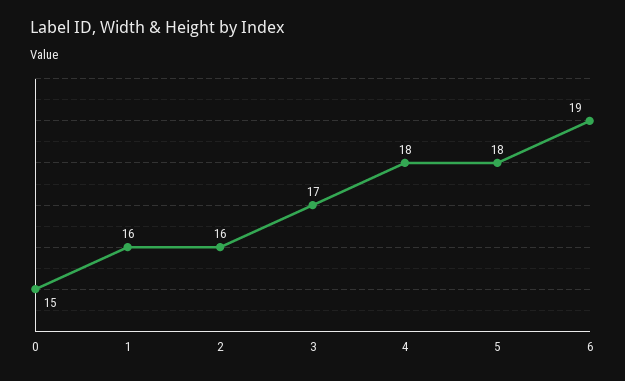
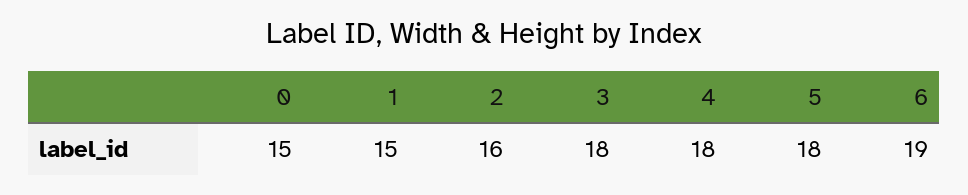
1: 16 -> 15
3: 17 -> 18

